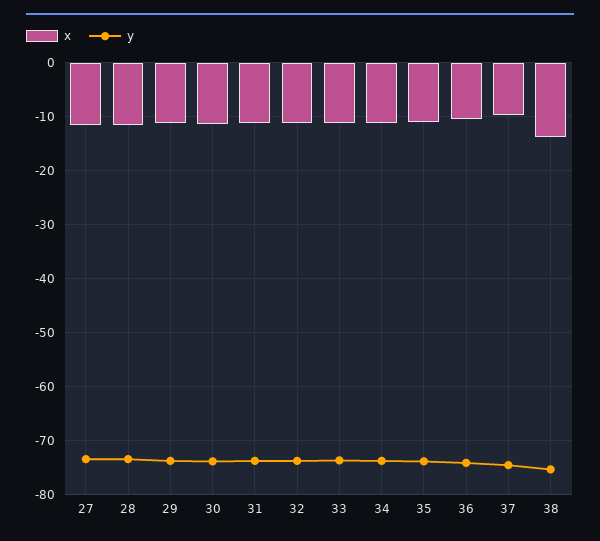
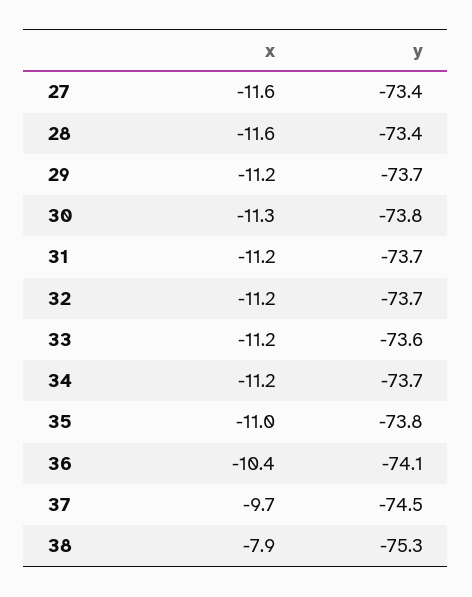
x, 38: -14 -> -7.9

